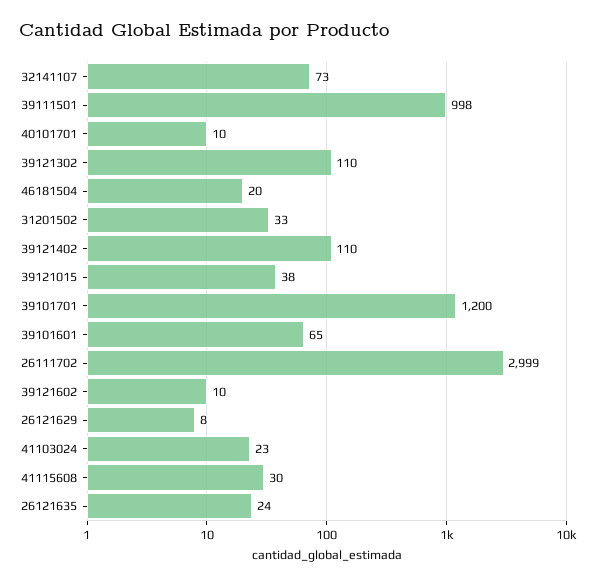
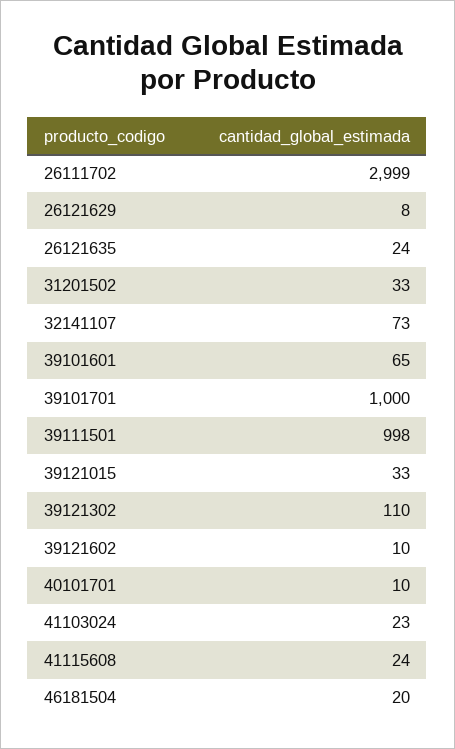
39121402: 110 -> none
39121015: 38 -> 33
39101701: 1200 -> 1000
41115608: 30 -> 24

